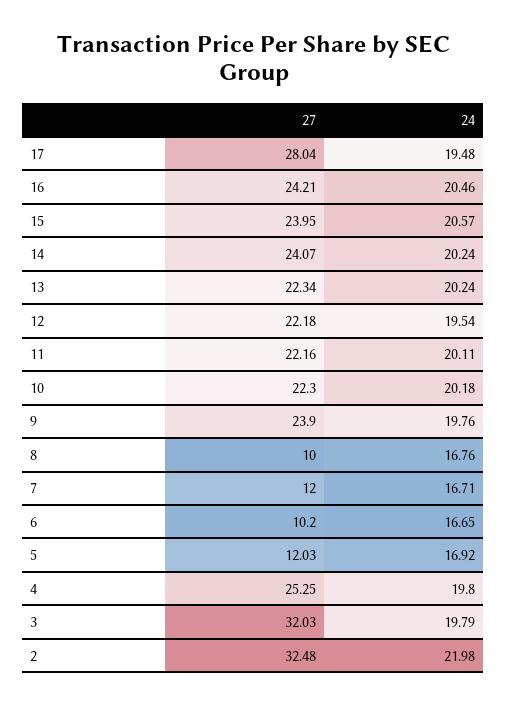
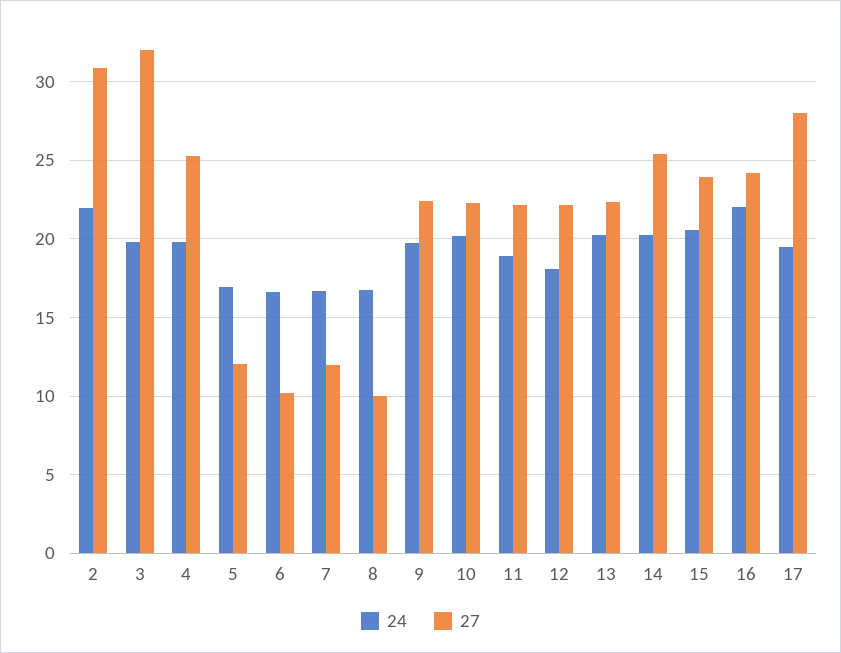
24, 16: 20.46 -> 22
27, 14: 24.07 -> 25.5
24, 12: 19.54 -> 18
24, 11: 20.11 -> 19
27, 9: 23.9 -> 22.5
27, 2: 32.48 -> 31

